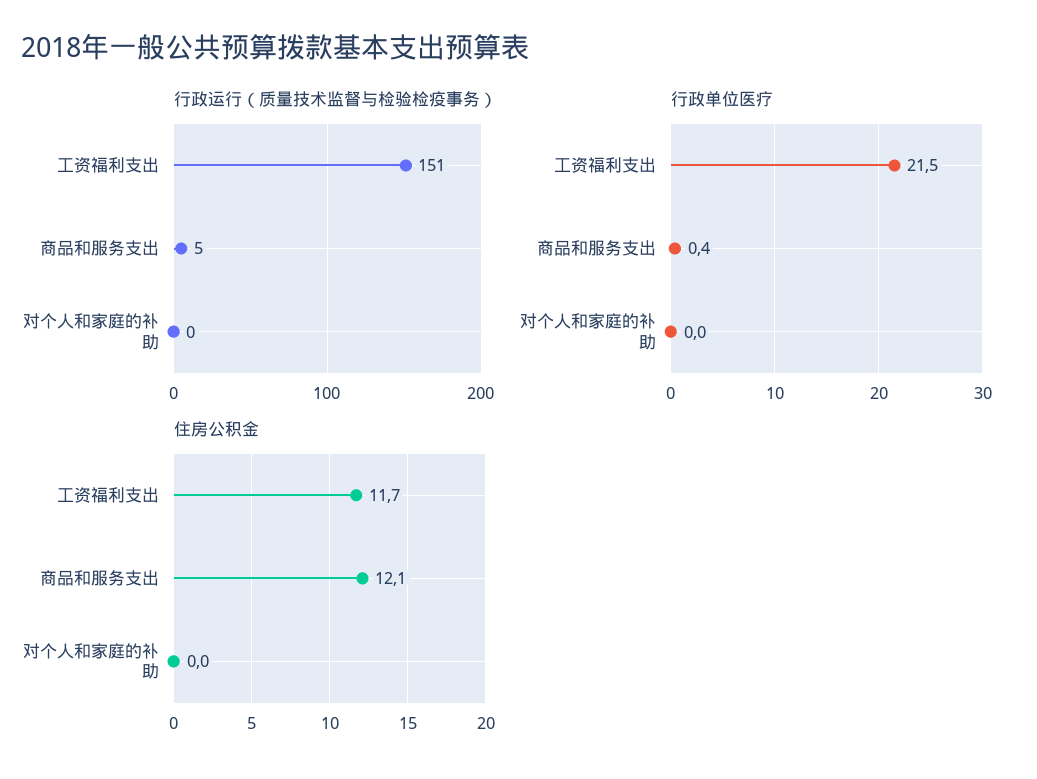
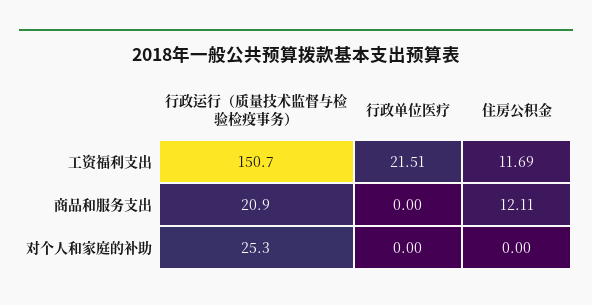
行政运行（质量技术监督与检验检疫事务）, 商品和服务支出: 5 -> 20.9
行政运行（质量技术监督与检验检疫事务）, 对个人和家庭的补助: 0 -> 25.3
行政单位医疗, 商品和服务支出: 0.4 -> 0

